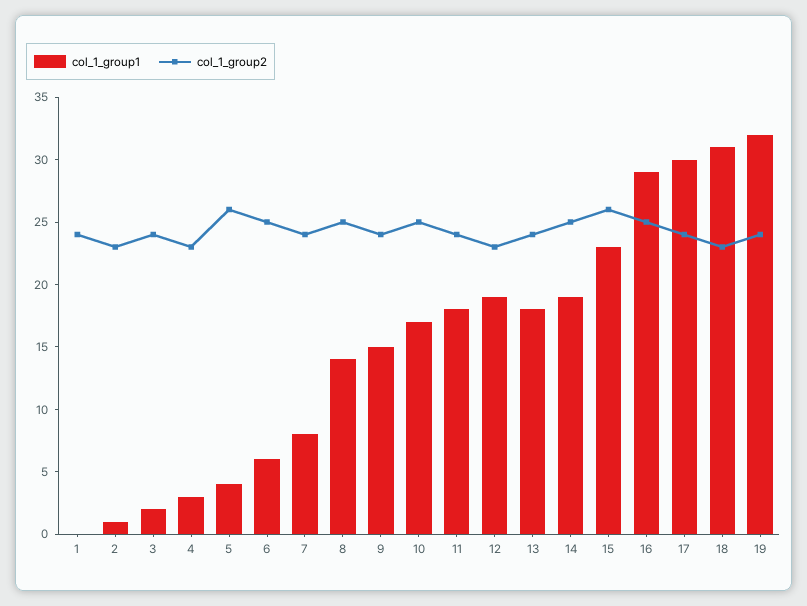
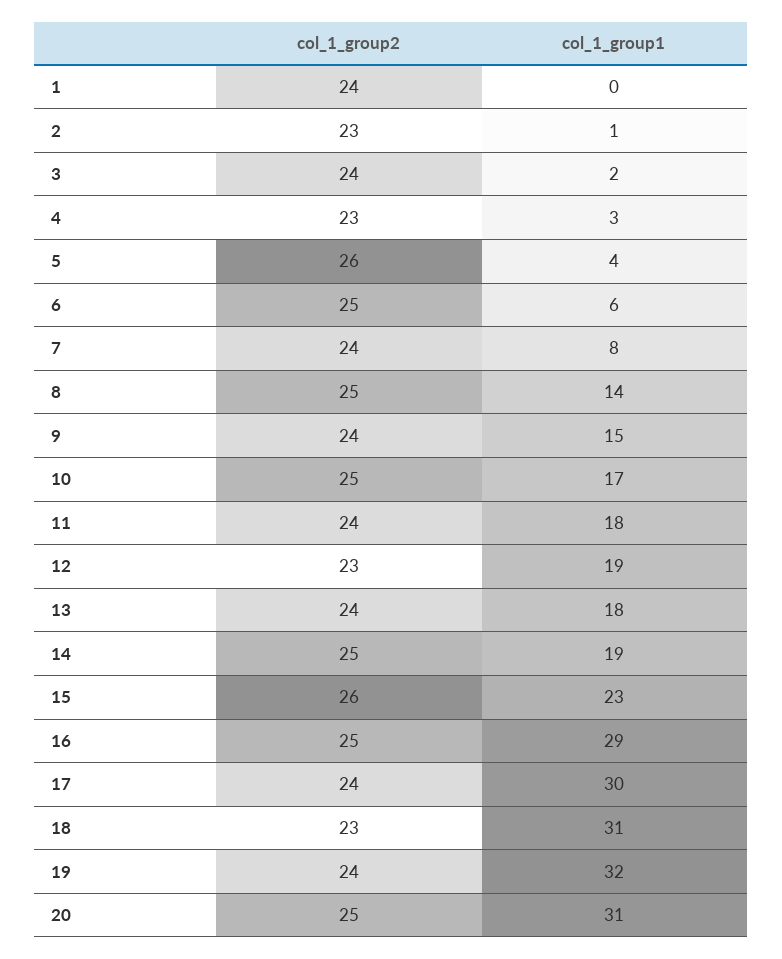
col_1_group2, 20: none -> 25
col_1_group1, 20: none -> 31

